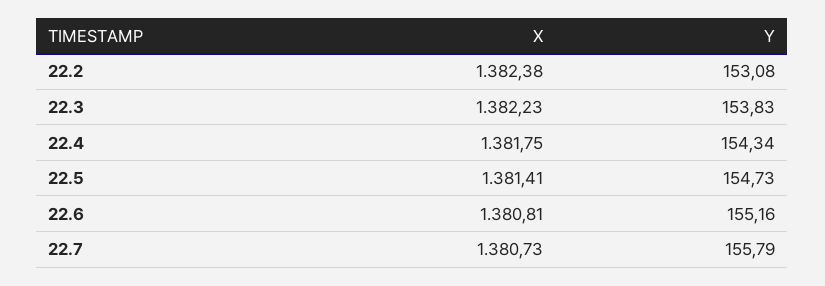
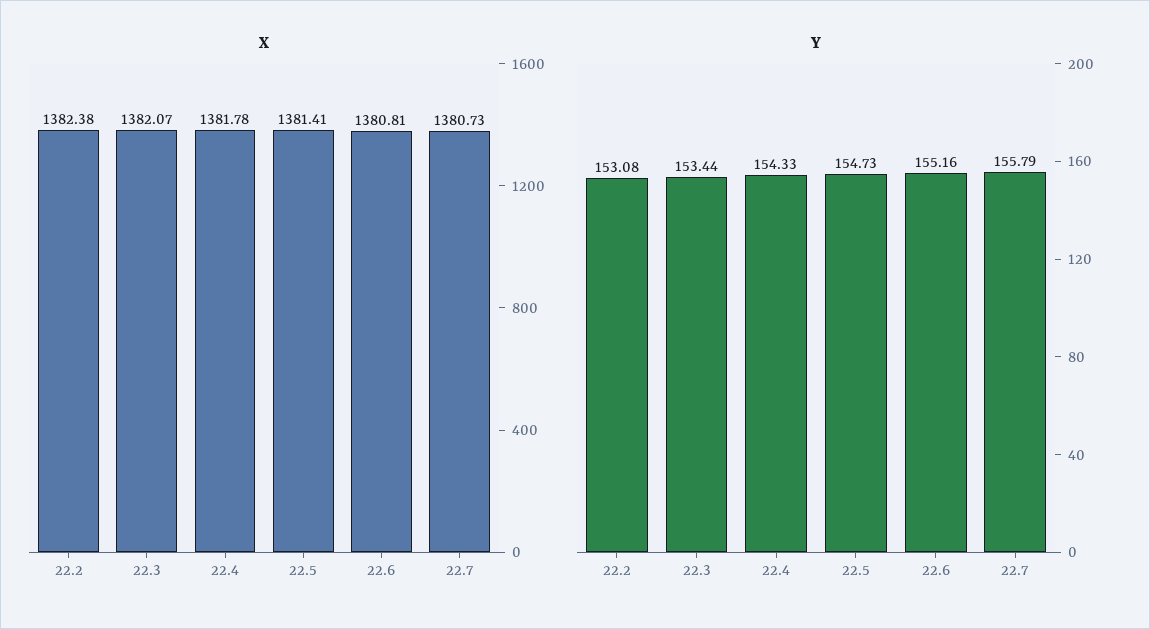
X, 22.3: 1382.23 -> 1382.07
Y, 22.3: 153.83 -> 153.44
X, 22.4: 1381.75 -> 1381.78
Y, 22.4: 154.34 -> 154.33

